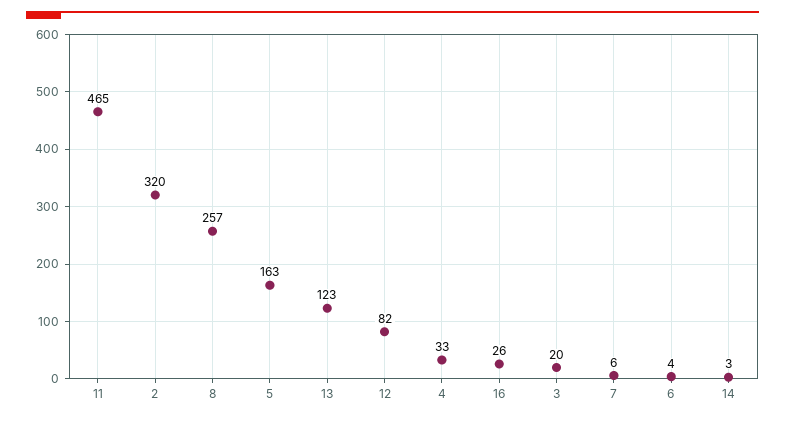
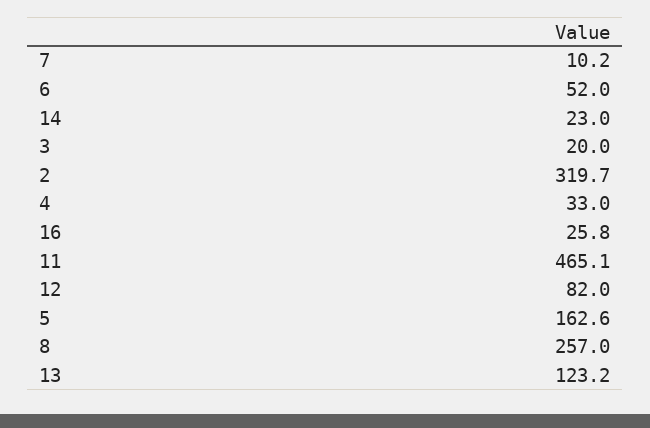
7: 6 -> 10.2
6: 4 -> 52
14: 3 -> 23

